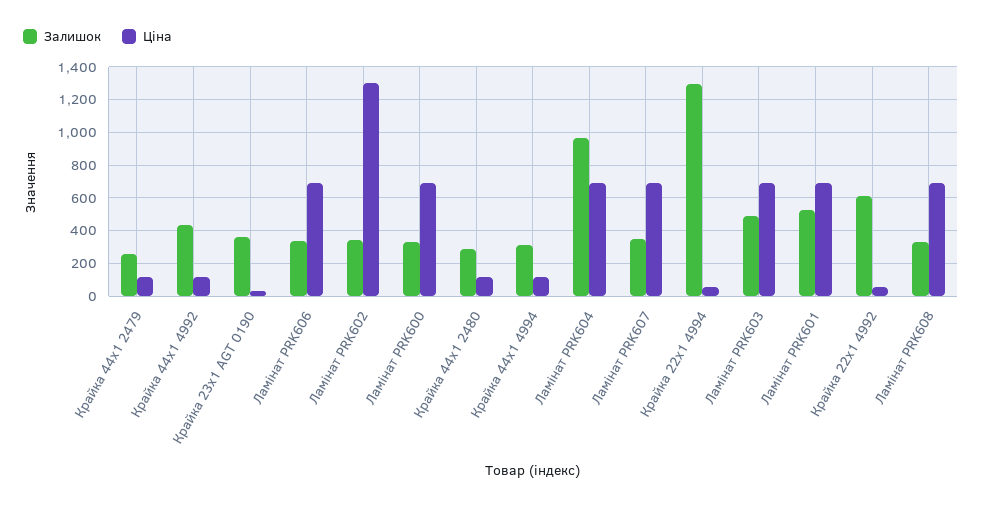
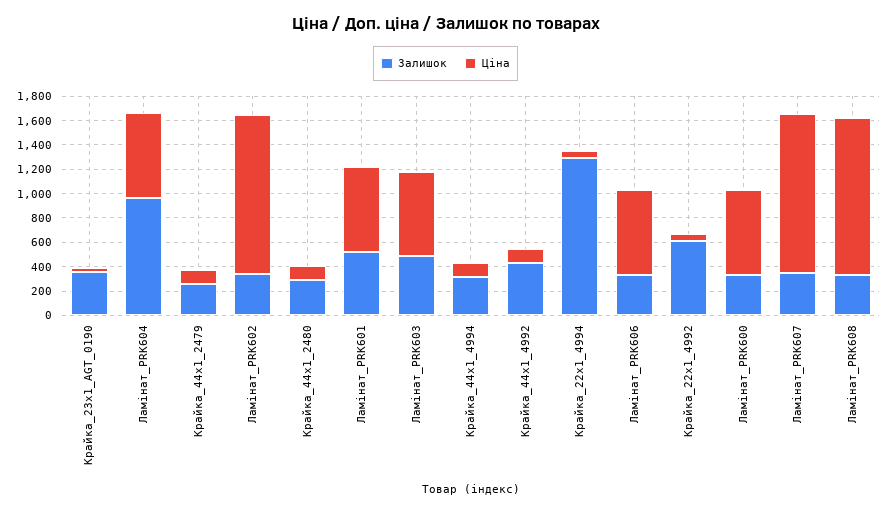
Ціна, Ламінат PRK607: 700 -> 1300
Ціна, Ламінат PRK608: 700 -> 1300

